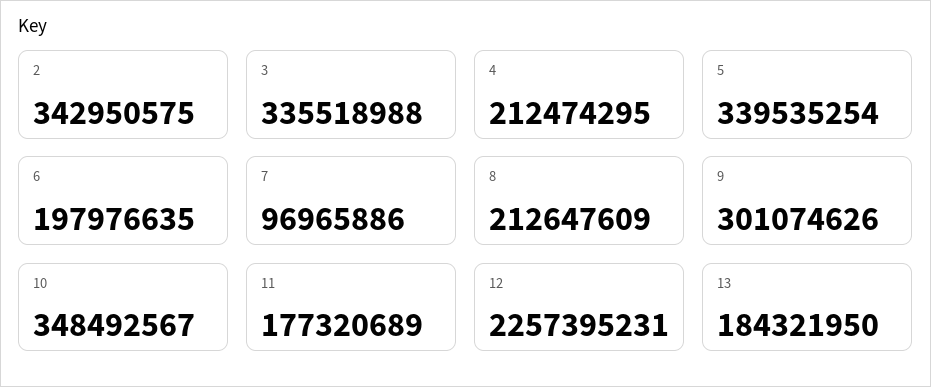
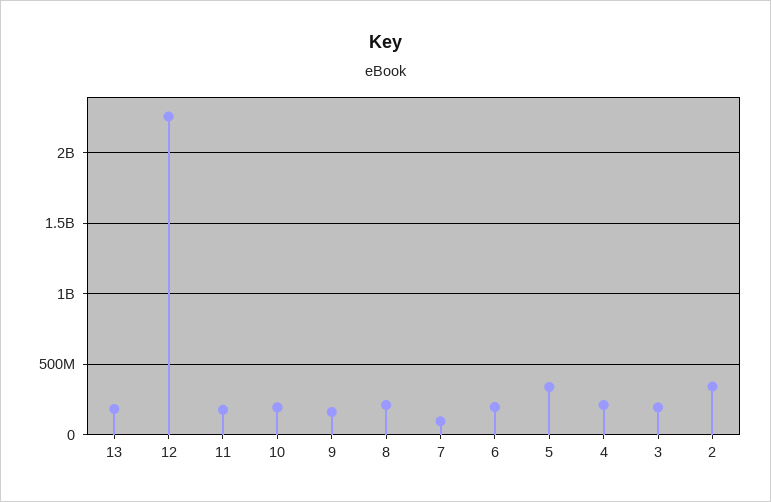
3: 335518988 -> 200000000
9: 301074626 -> 150000000
10: 348492567 -> 200000000

